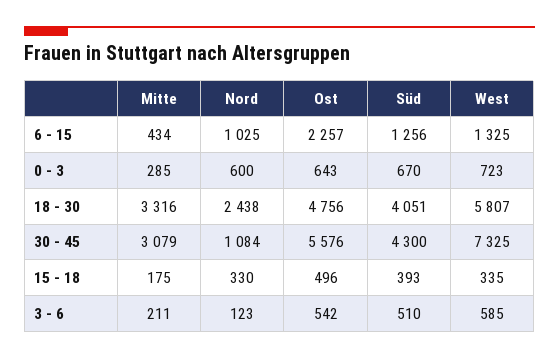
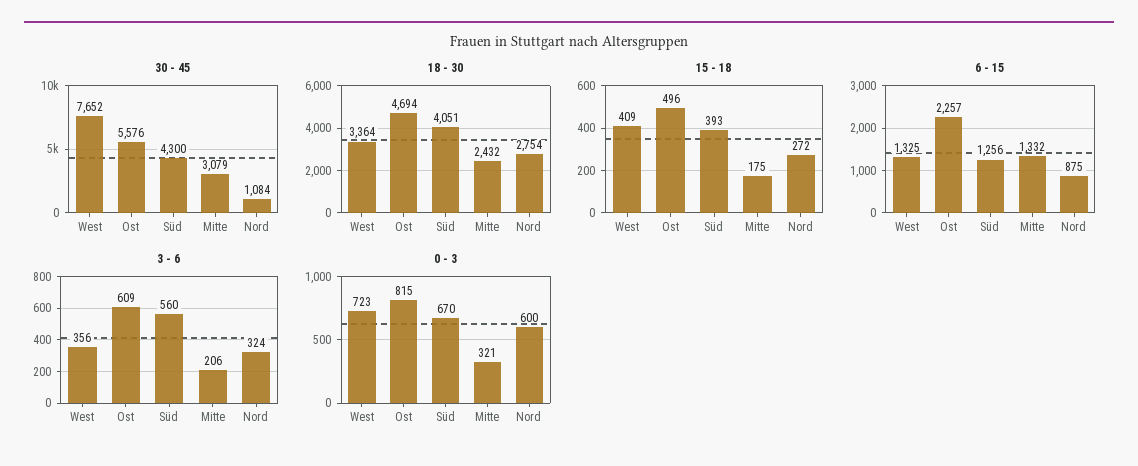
6 - 15, Mitte: 434 -> 1332
6 - 15, Nord: 1025 -> 875
0 - 3, Mitte: 285 -> 321
0 - 3, Ost: 643 -> 815
18 - 30, Mitte: 3316 -> 2432
18 - 30, Nord: 2438 -> 2754
18 - 30, Ost: 4756 -> 4694
18 - 30, West: 5807 -> 3364
30 - 45, West: 7325 -> 7652
15 - 18, Nord: 330 -> 272
15 - 18, West: 335 -> 409
3 - 6, Mitte: 211 -> 206
3 - 6, Nord: 123 -> 324
3 - 6, Ost: 542 -> 609
3 - 6, Süd: 510 -> 560
3 - 6, West: 585 -> 356

